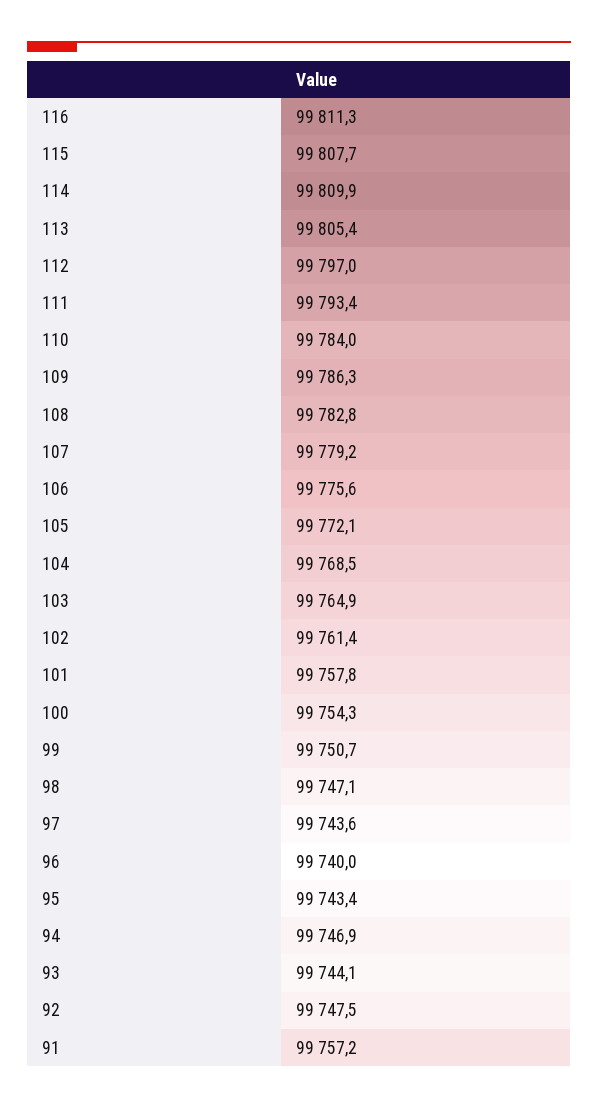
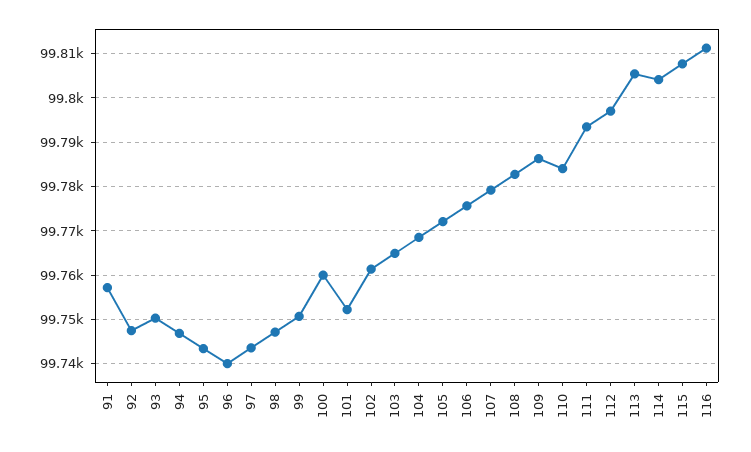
114: 99809.9 -> 99804
101: 99757.8 -> 99752
100: 99754.3 -> 99760
93: 99744.1 -> 99750

